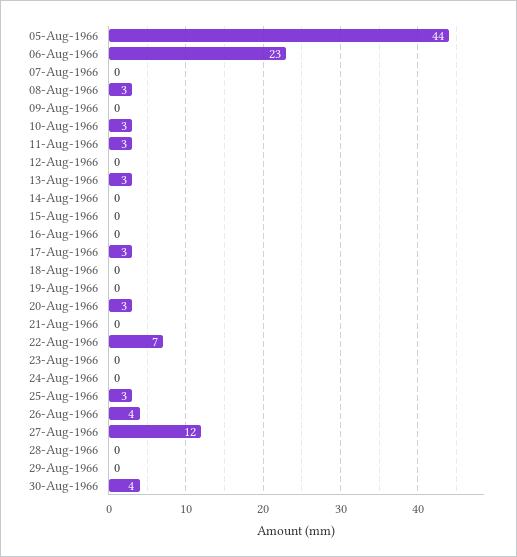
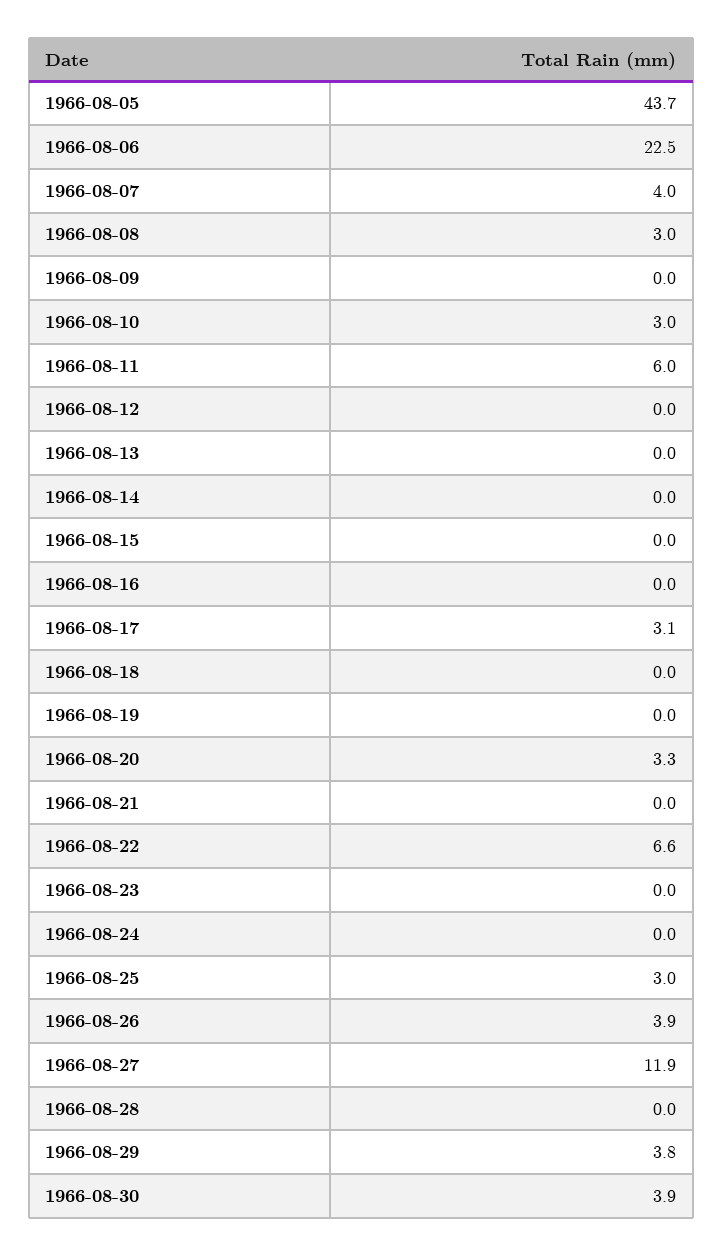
07-Aug-1966: 0 -> 4
11-Aug-1966: 3 -> 6
13-Aug-1966: 3 -> 0
29-Aug-1966: 0 -> 3.8

